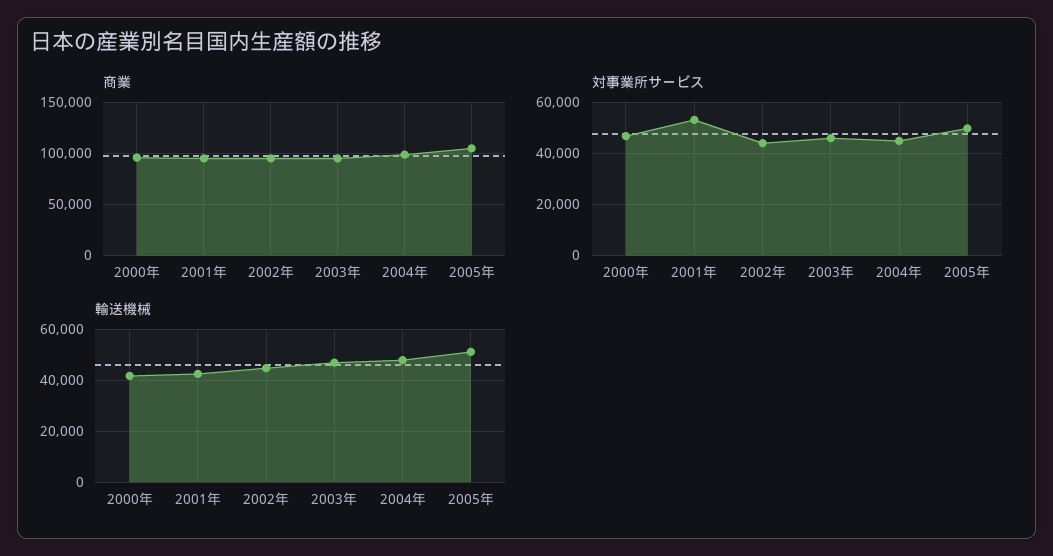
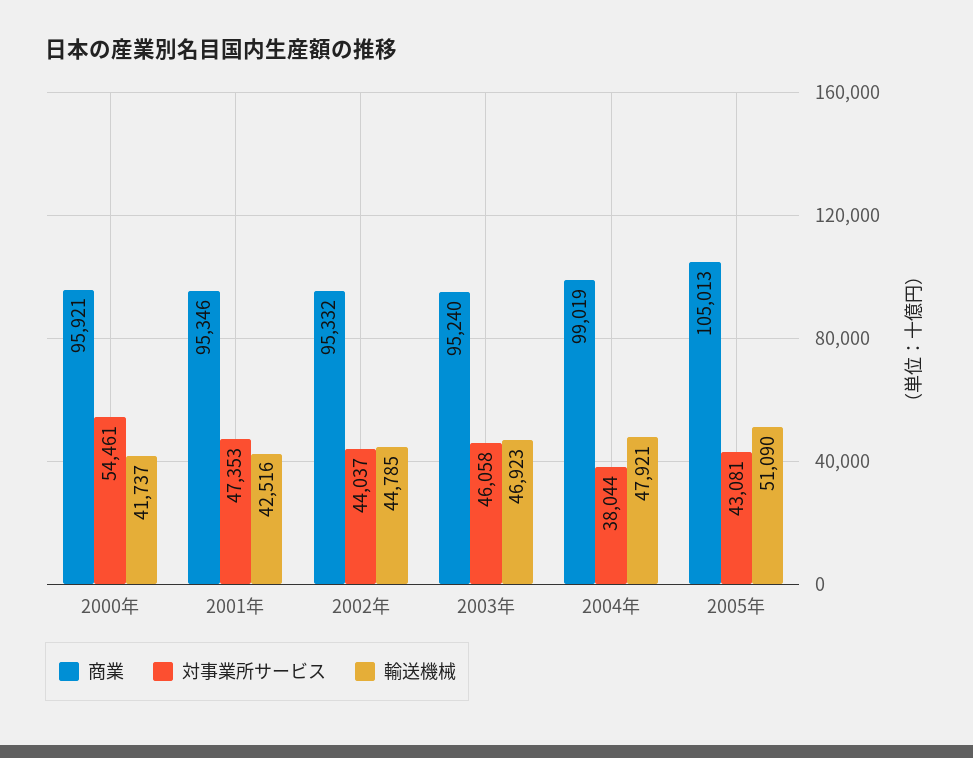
対事業所サービス, 2000年: 47500 -> 54461
対事業所サービス, 2001年: 52500 -> 47353
対事業所サービス, 2004年: 45000 -> 38044
対事業所サービス, 2005年: 50000 -> 43081

